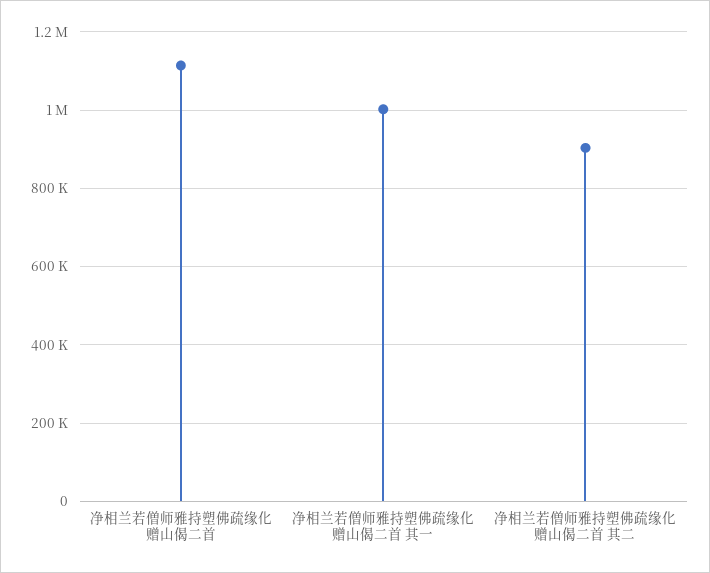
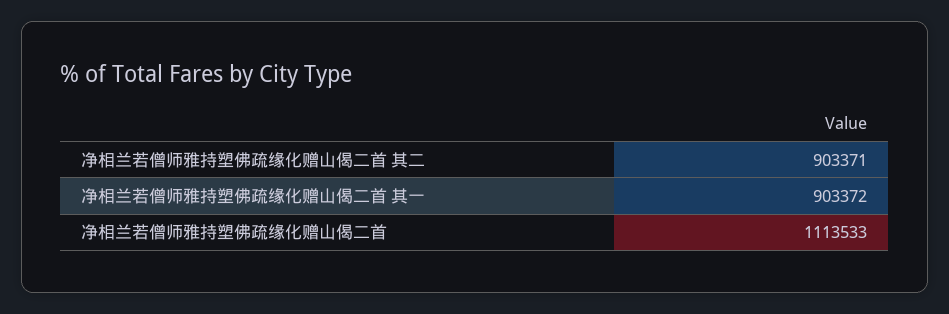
净相兰若僧师雅持塑佛疏缘化赠山偈二首 其一: 1000000 -> 903372

